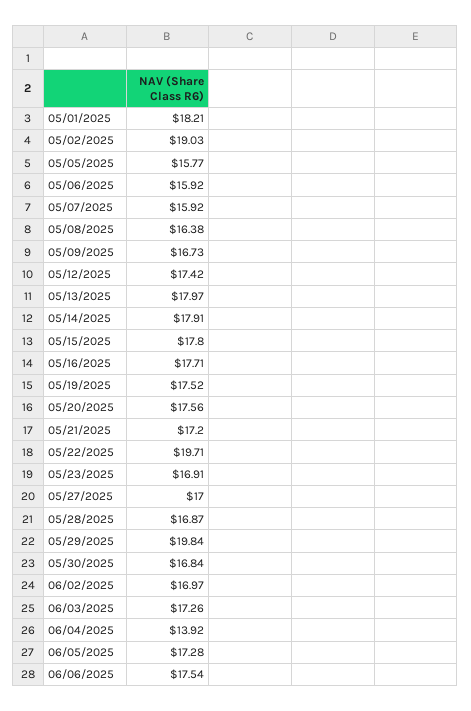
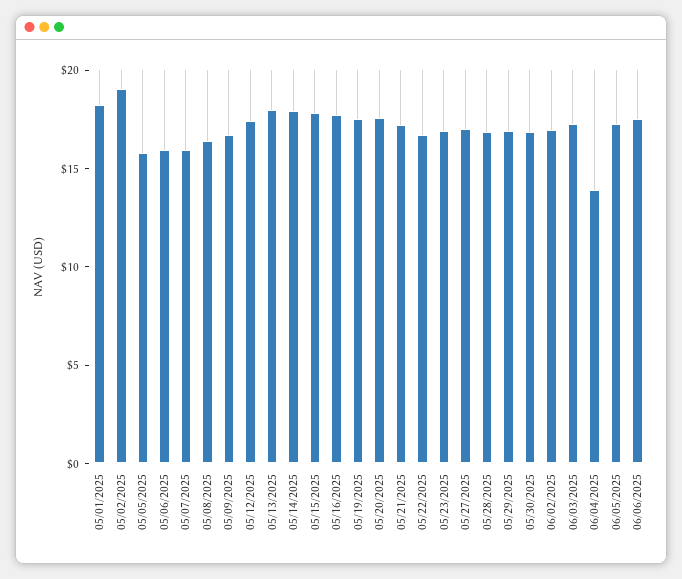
05/22/2025: 19.71 -> 17
05/29/2025: 19.84 -> 17

